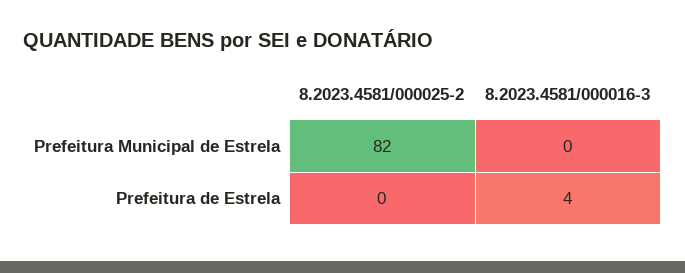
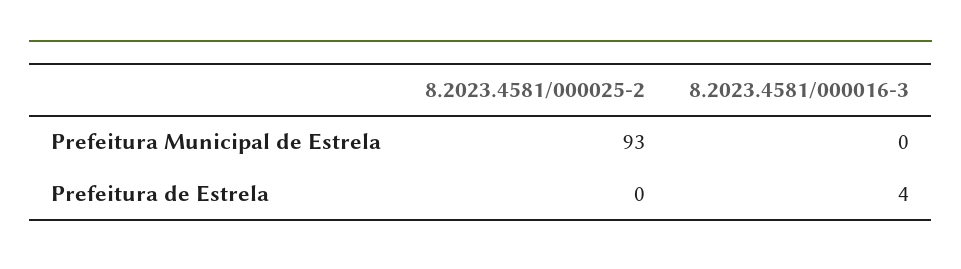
8.2023.4581/000025-2, Prefeitura Municipal de Estrela: 82 -> 93

